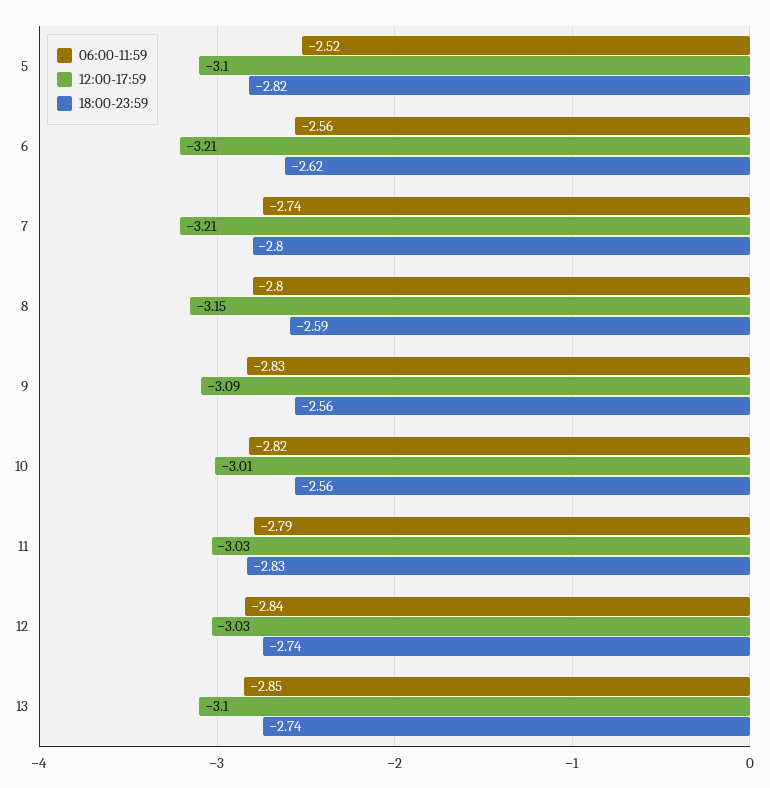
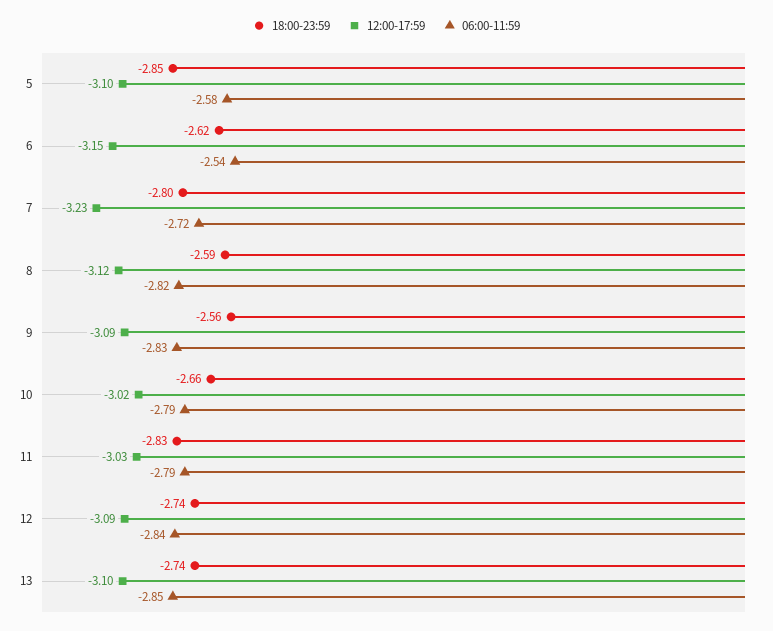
06:00-11:59, 5: -2.52 -> -2.58
18:00-23:59, 5: -2.82 -> -2.85
06:00-11:59, 6: -2.56 -> -2.54
12:00-17:59, 6: -3.21 -> -3.15
06:00-11:59, 7: -2.74 -> -2.72
12:00-17:59, 7: -3.21 -> -3.23
06:00-11:59, 8: -2.8 -> -2.82
12:00-17:59, 8: -3.15 -> -3.12
06:00-11:59, 10: -2.82 -> -2.79
12:00-17:59, 10: -3.01 -> -3.02
18:00-23:59, 10: -2.56 -> -2.66
12:00-17:59, 12: -3.03 -> -3.09

